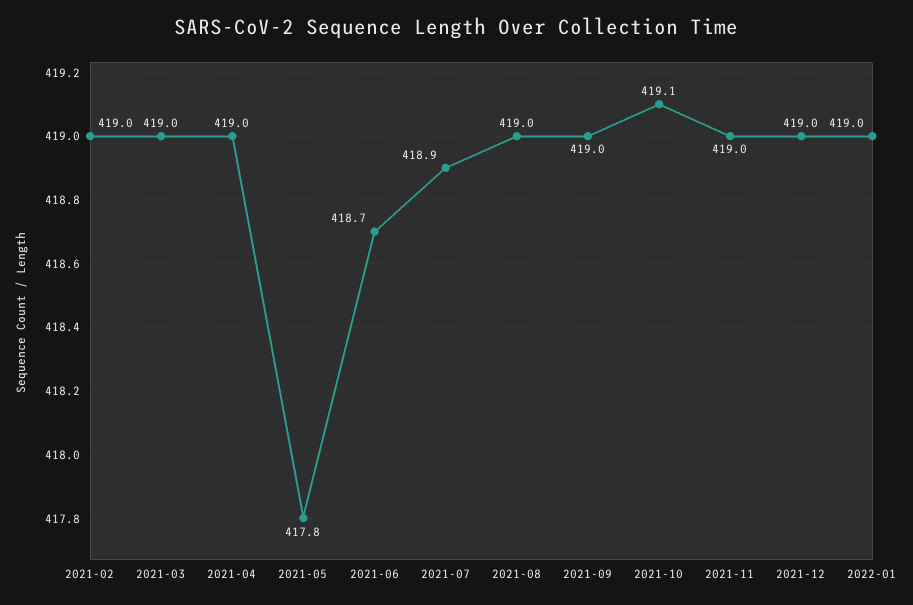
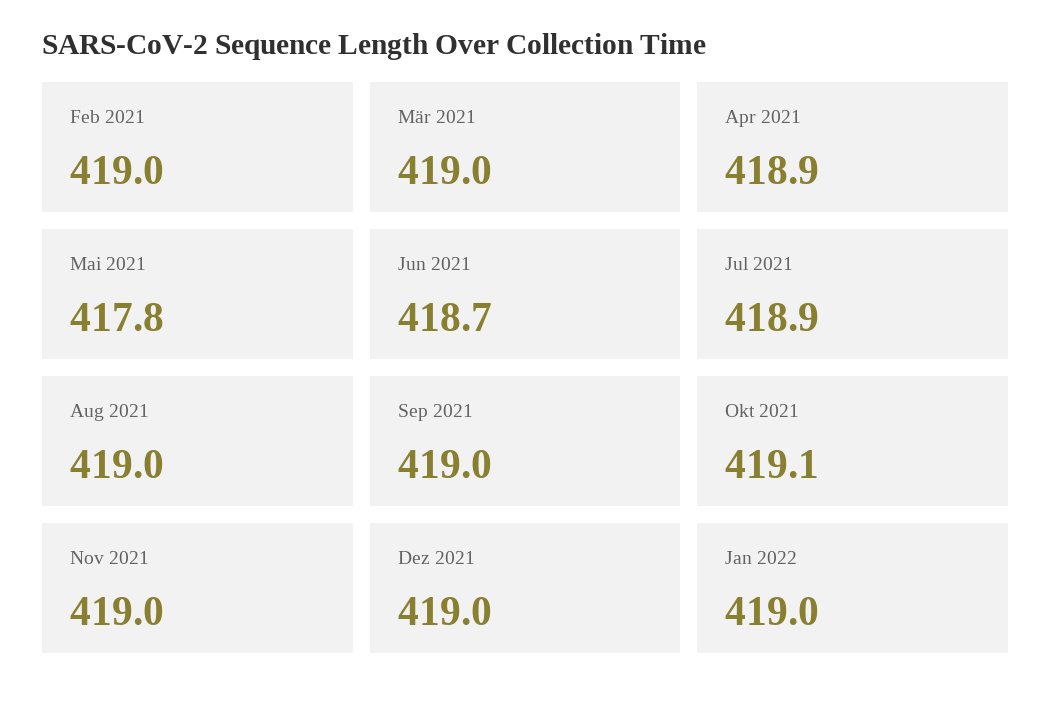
2021-04: 419 -> 418.9

